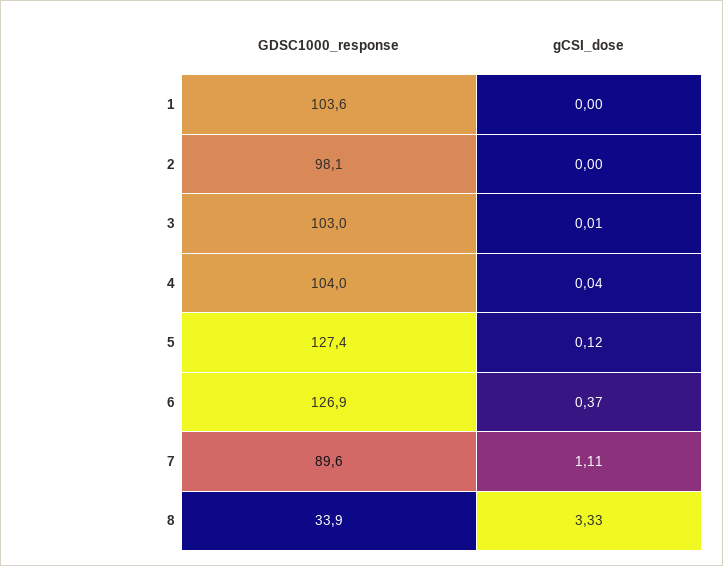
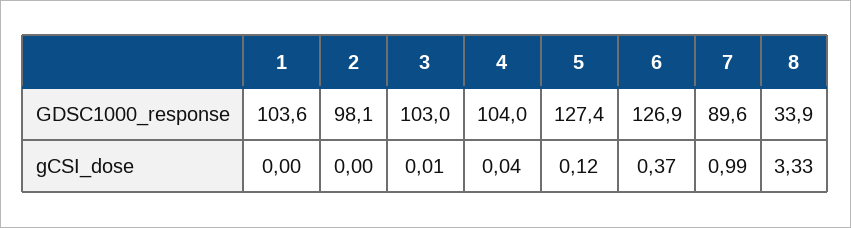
gCSI_dose, 7: 1.11 -> 0.99

